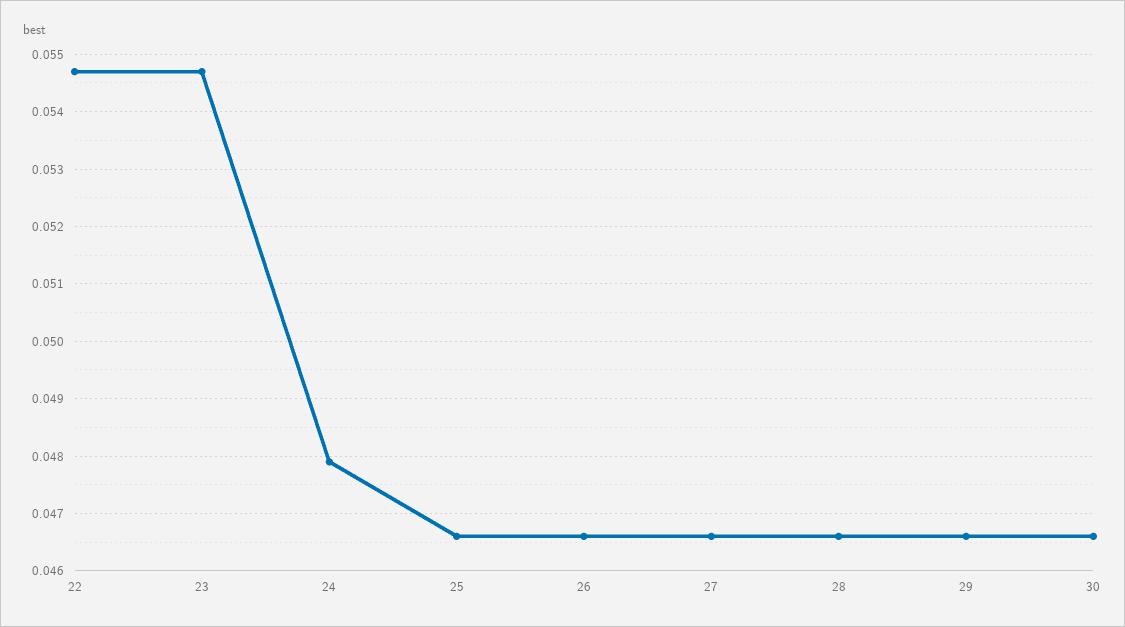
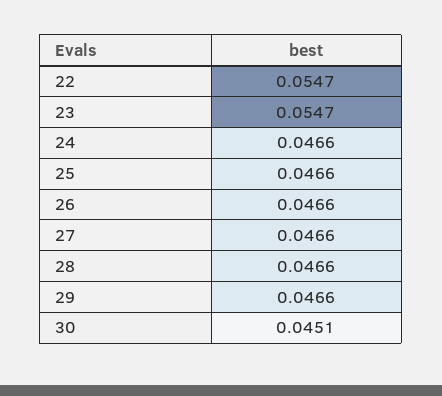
24: 0.048 -> 0.0466
30: 0.0465 -> 0.0451

